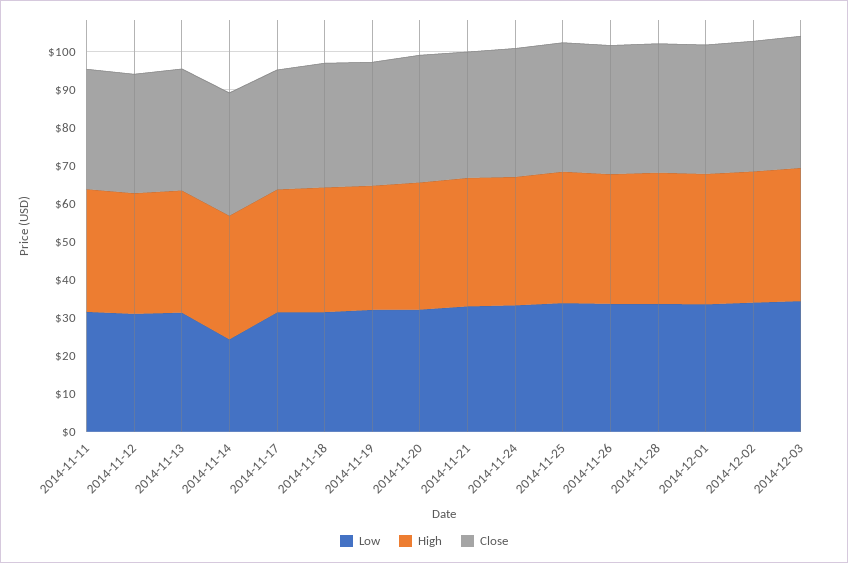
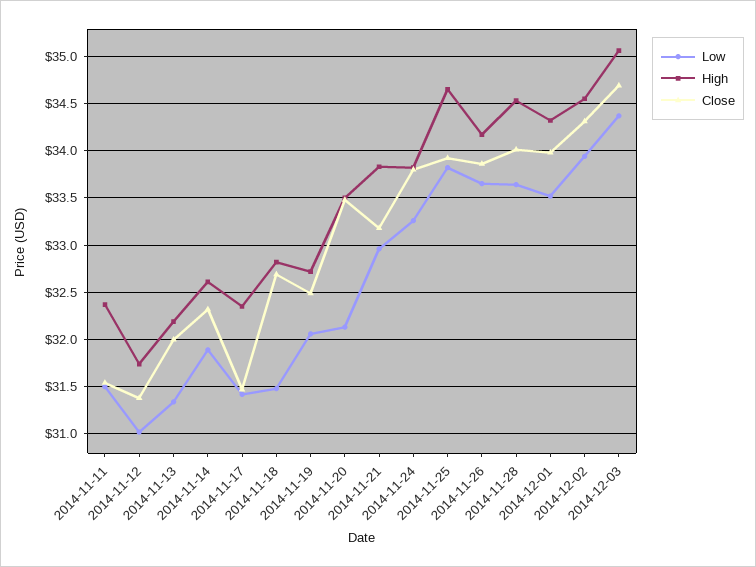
Low, 2014-11-14: 25 -> 31.9

